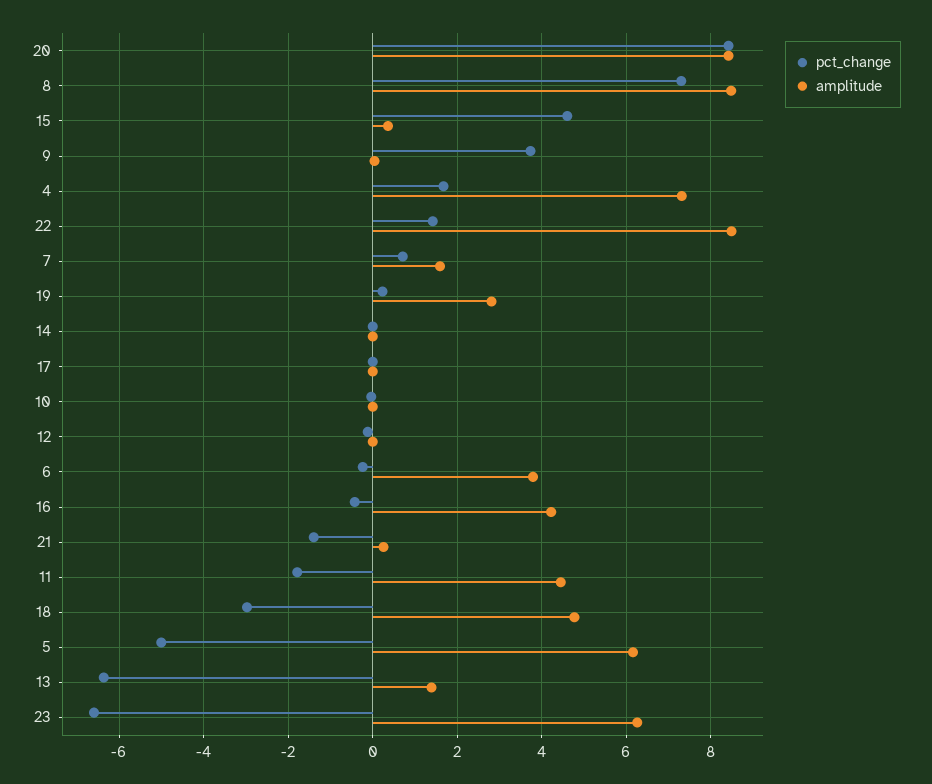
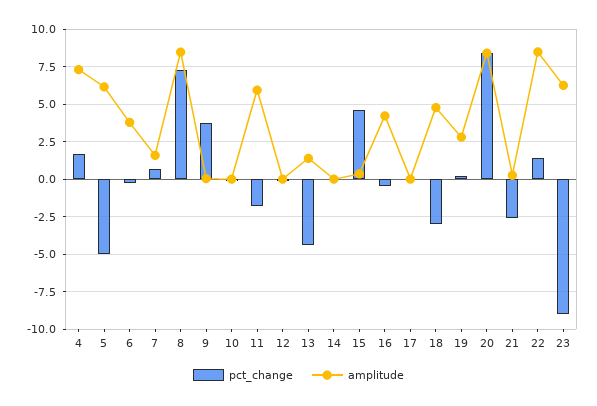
pct_change, 21: -1.4 -> -2.5
amplitude, 11: 4.4 -> 6
pct_change, 13: -6.4 -> -4.5
pct_change, 23: -6.6 -> -9

